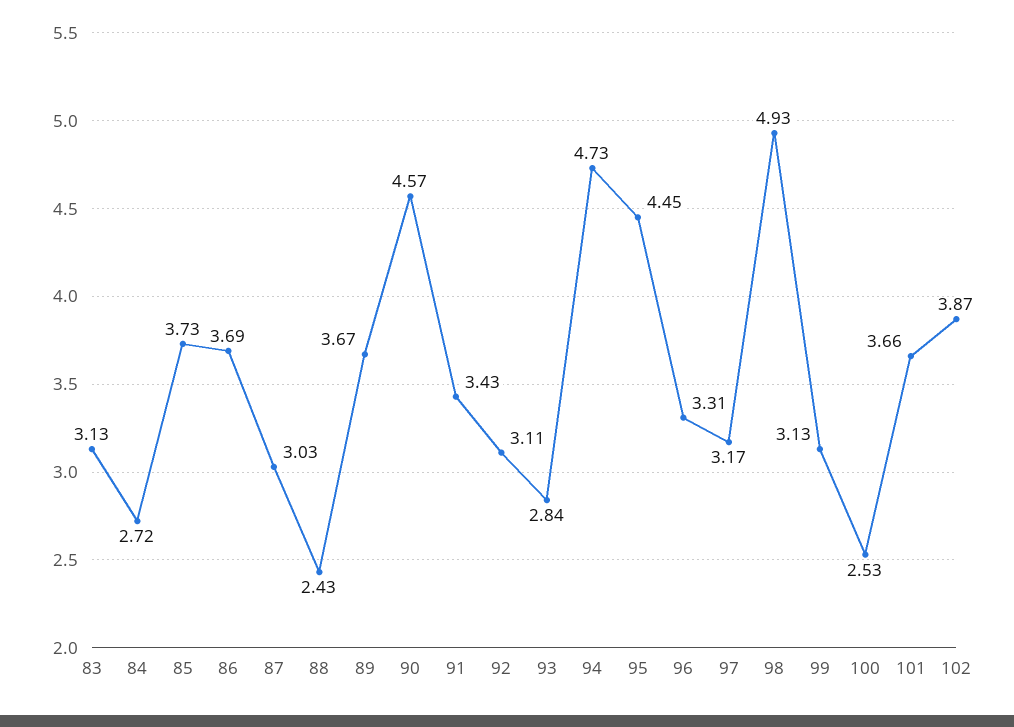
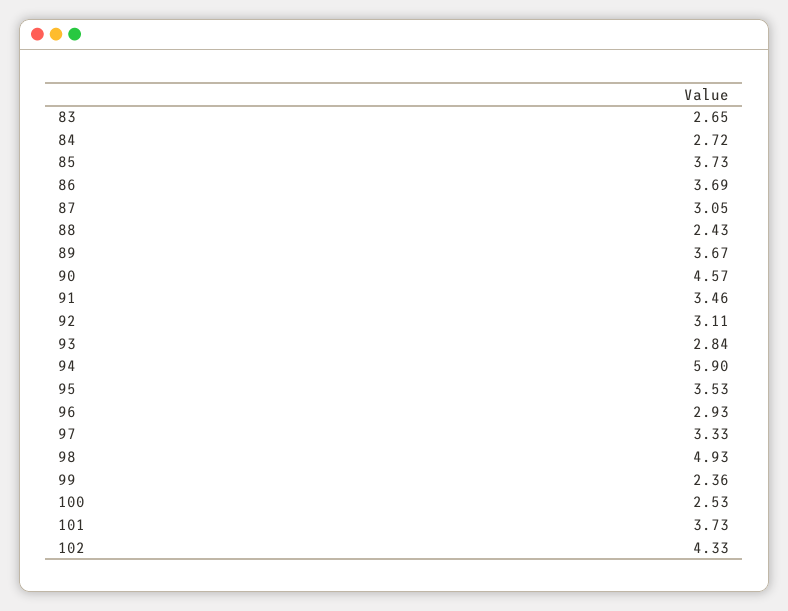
83: 3.13 -> 2.65
87: 3.03 -> 3.05
91: 3.43 -> 3.46
94: 4.73 -> 5.9
95: 4.45 -> 3.53
96: 3.31 -> 2.93
97: 3.17 -> 3.33
99: 3.13 -> 2.36
101: 3.66 -> 3.73
102: 3.87 -> 4.33

